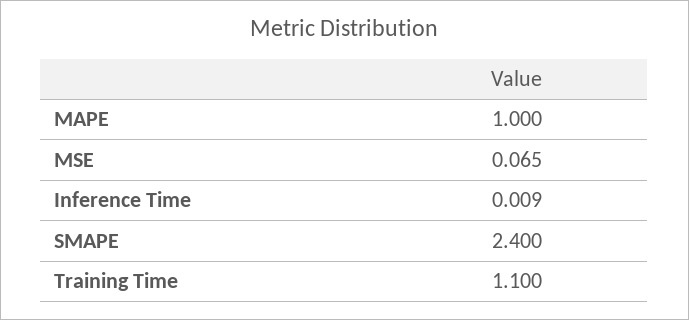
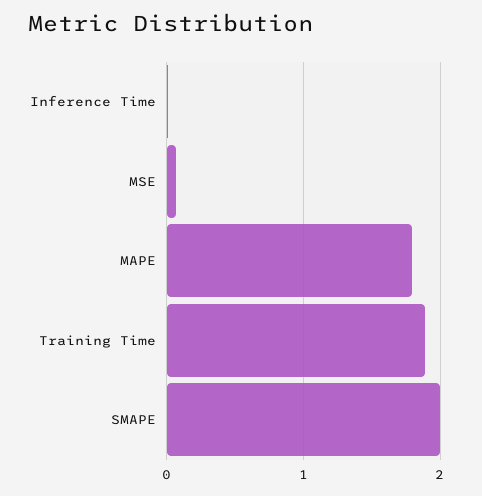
MAPE: 1 -> 1.8
SMAPE: 2.4 -> 2
Training Time: 1.1 -> 1.9

